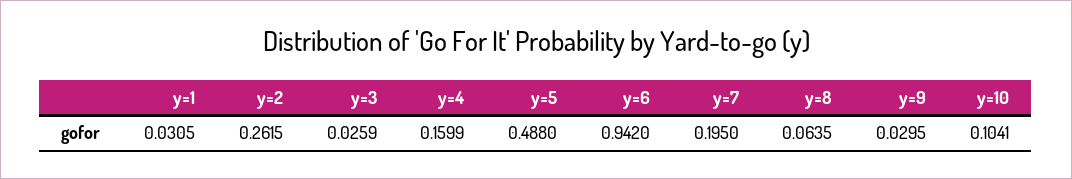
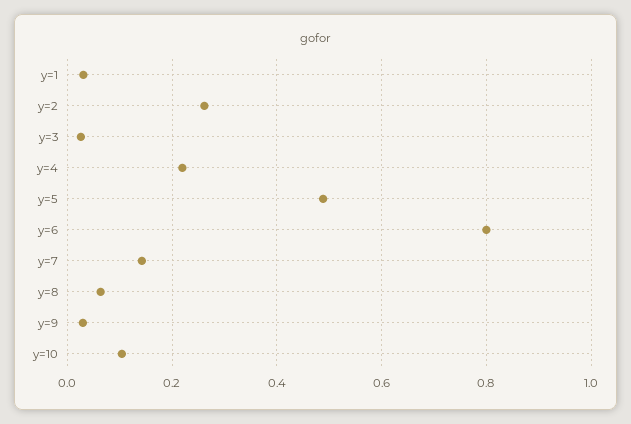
y=4: 0.1599 -> 0.22
y=6: 0.942 -> 0.8
y=7: 0.195 -> 0.14

